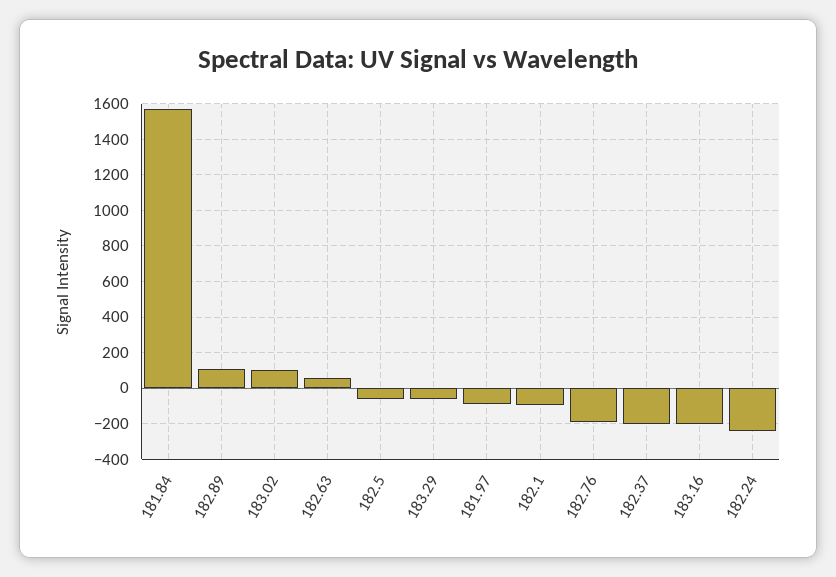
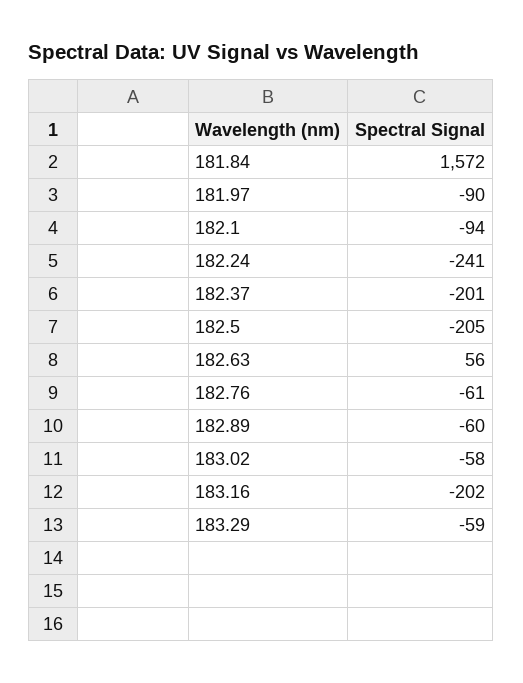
182.89: 100 -> -60
183.02: 100 -> -58
182.5: -50 -> -205
182.76: -200 -> -61

